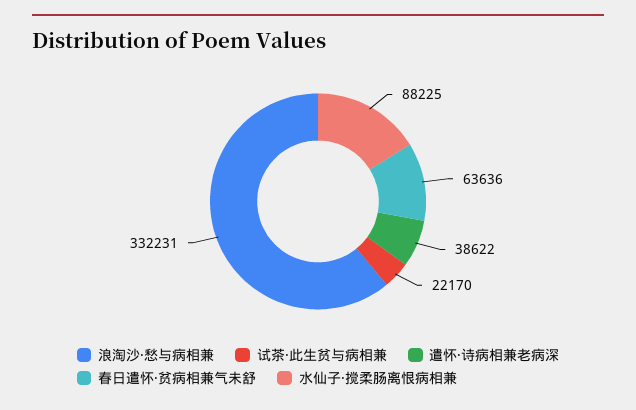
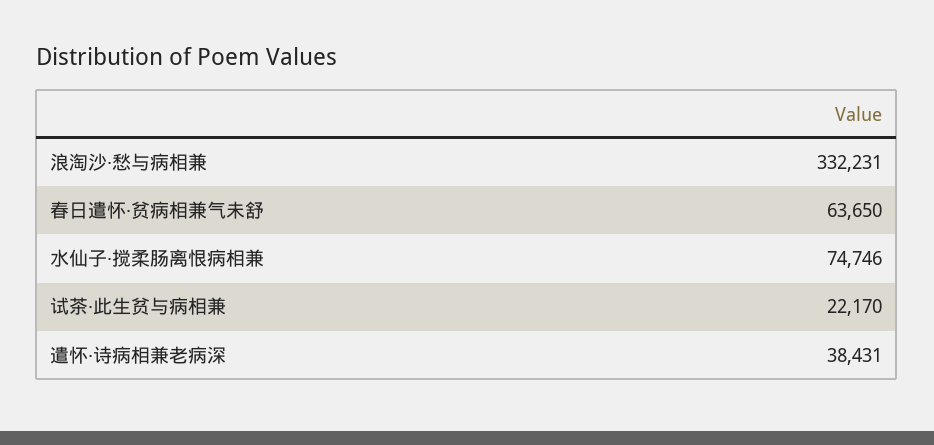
遣怀·诗病相兼老病深: 38622 -> 38431
春日遣怀·贫病相兼气未舒: 63636 -> 63650
水仙子·搅柔肠离恨病相兼: 88225 -> 74746

